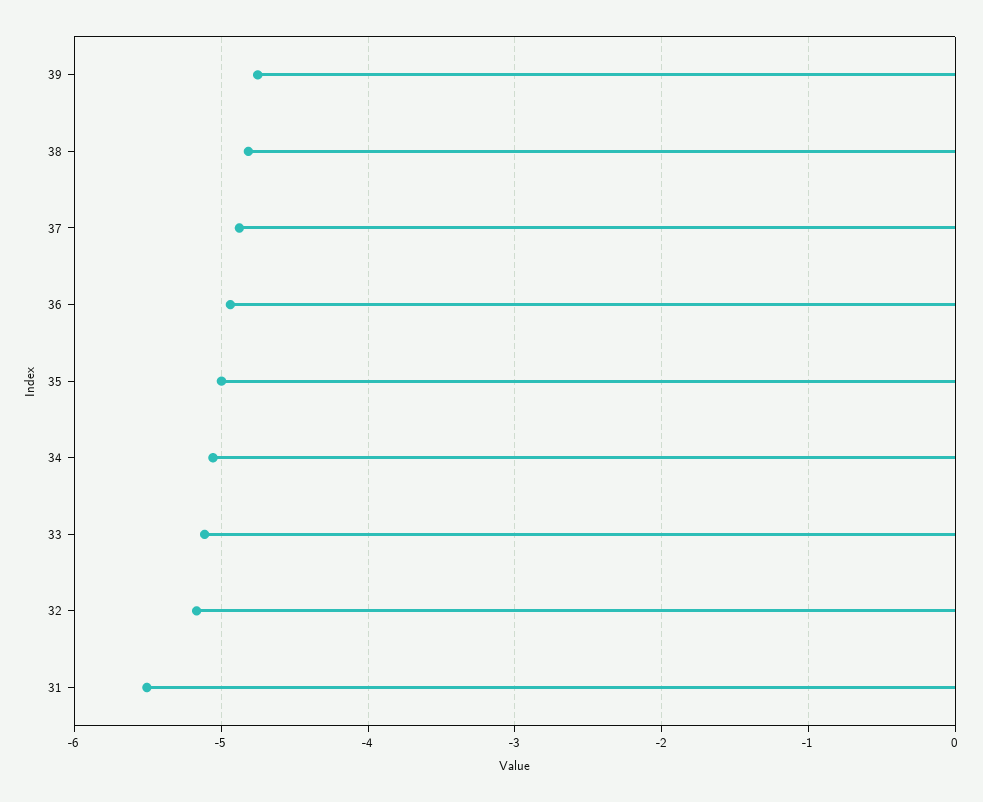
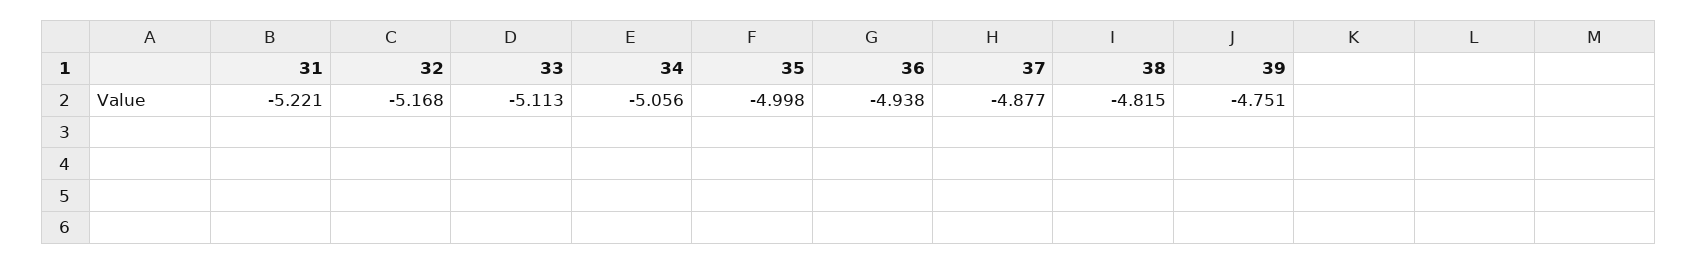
31: -5.5 -> -5.221

